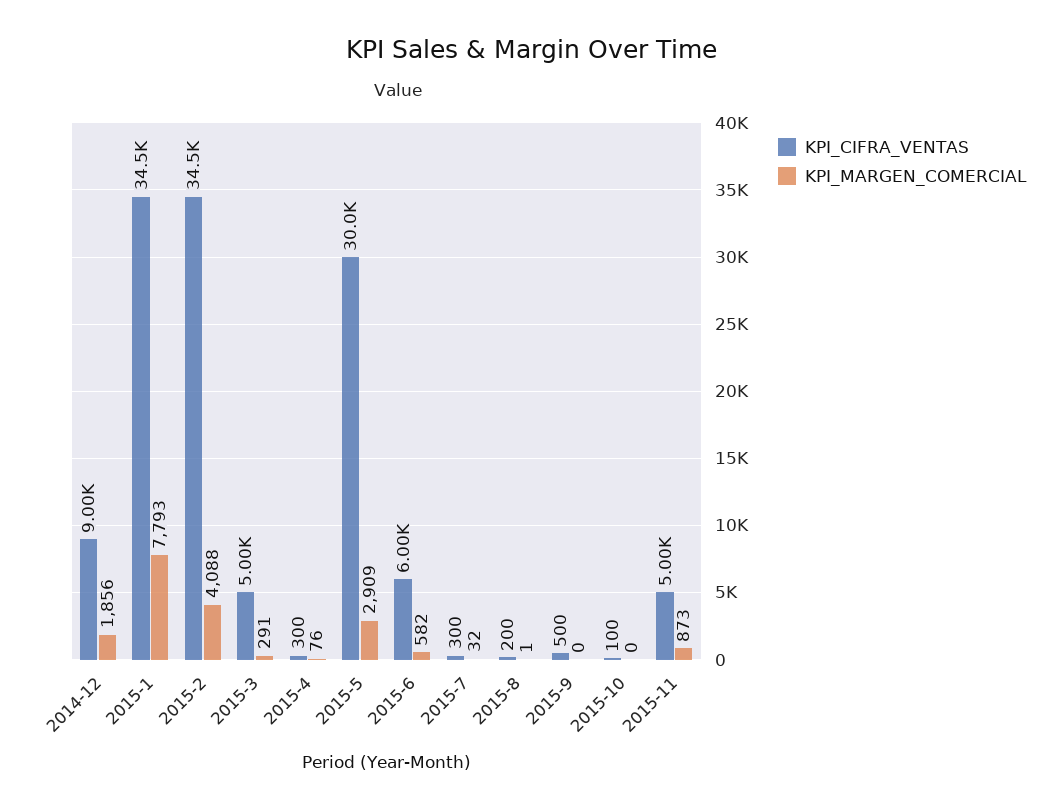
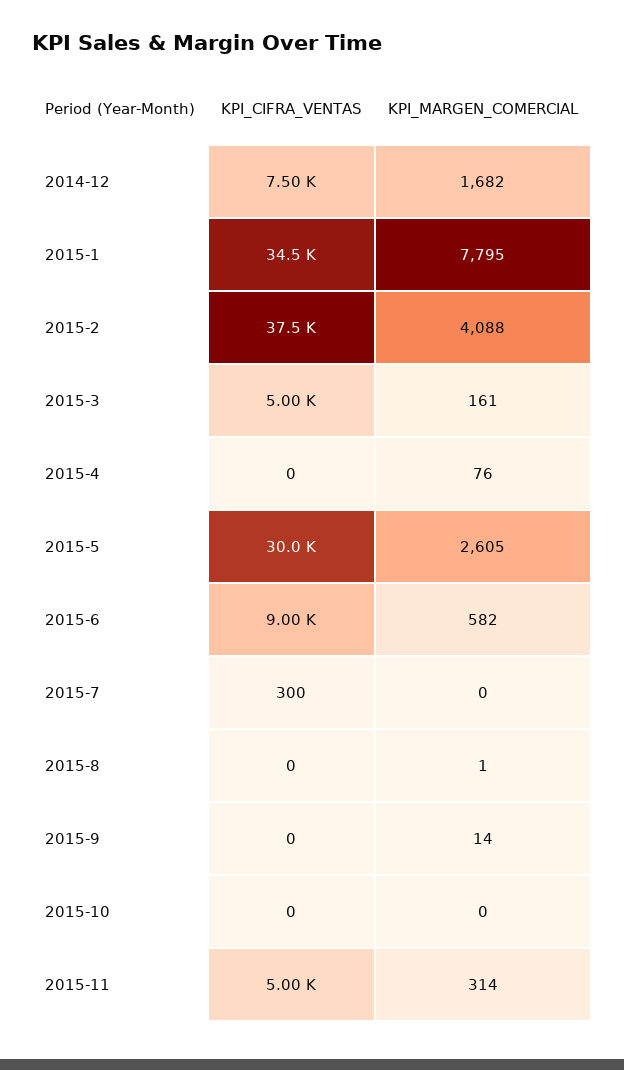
KPI_CIFRA_VENTAS, 2014-12: 9000 -> 7500
KPI_MARGEN_COMERCIAL, 2014-12: 1856 -> 1682
KPI_MARGEN_COMERCIAL, 2015-1: 7793 -> 7795
KPI_CIFRA_VENTAS, 2015-2: 34500 -> 37500
KPI_MARGEN_COMERCIAL, 2015-3: 291 -> 161
KPI_CIFRA_VENTAS, 2015-4: 300 -> 0
KPI_MARGEN_COMERCIAL, 2015-5: 2909 -> 2605
KPI_CIFRA_VENTAS, 2015-6: 6000 -> 9000
KPI_MARGEN_COMERCIAL, 2015-7: 32 -> 0
KPI_CIFRA_VENTAS, 2015-8: 200 -> 0
KPI_CIFRA_VENTAS, 2015-9: 500 -> 0
KPI_MARGEN_COMERCIAL, 2015-9: 0 -> 14
KPI_CIFRA_VENTAS, 2015-10: 100 -> 0
KPI_MARGEN_COMERCIAL, 2015-11: 873 -> 314

